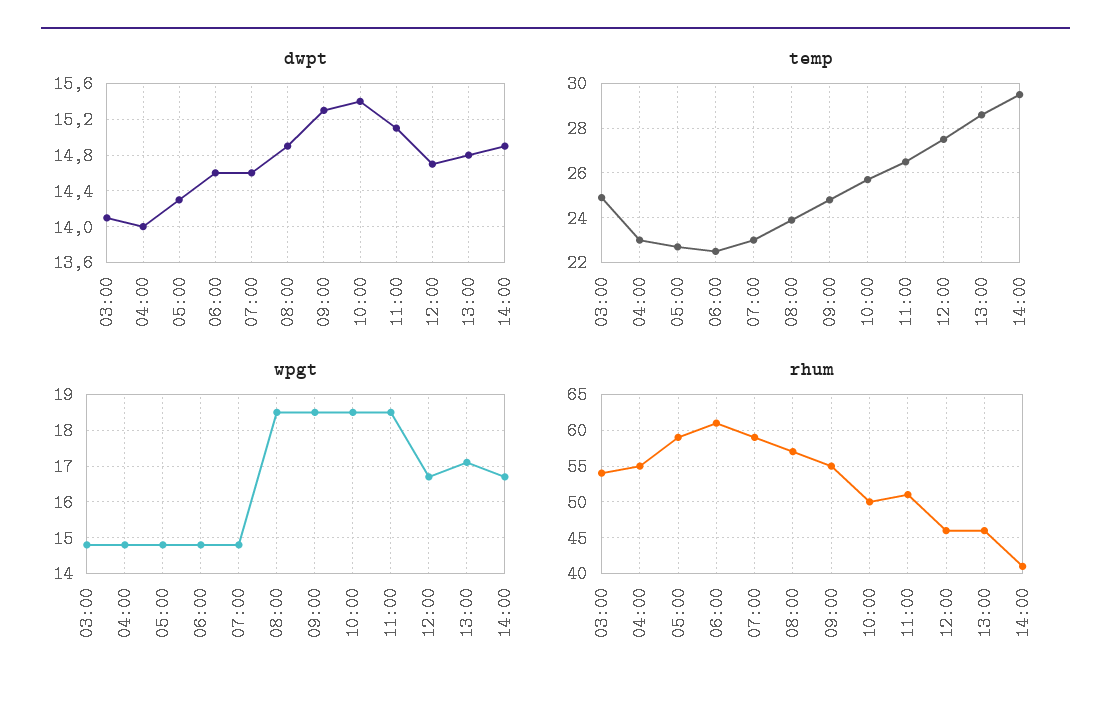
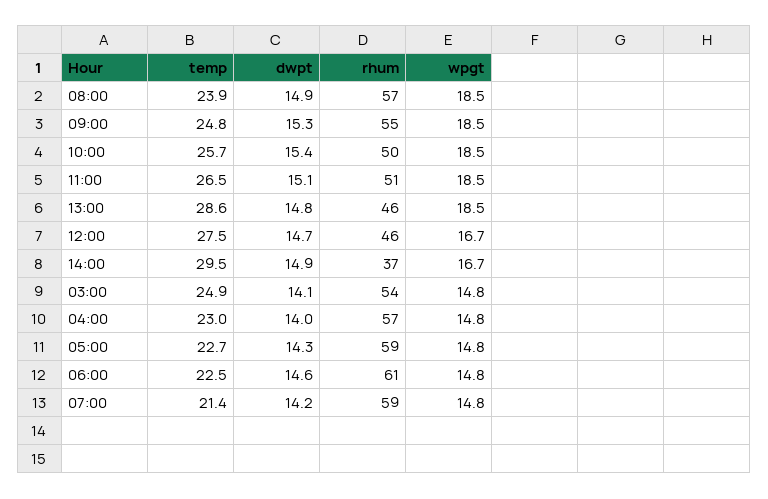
dwpt, 07:00: 14.6 -> 14.2
temp, 07:00: 23 -> 21.4
wpgt, 13:00: 17 -> 18.5
rhum, 04:00: 55 -> 57
rhum, 14:00: 41 -> 37

